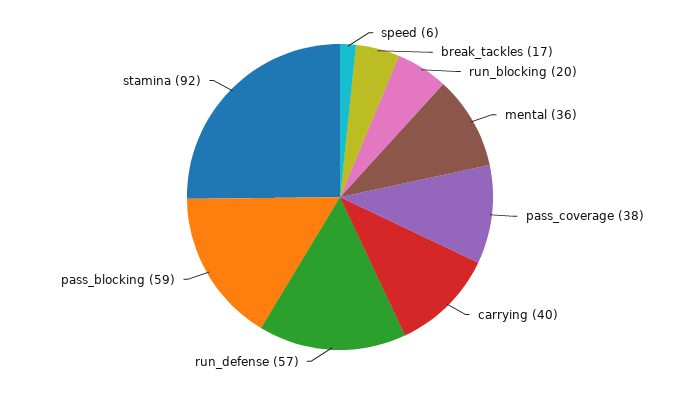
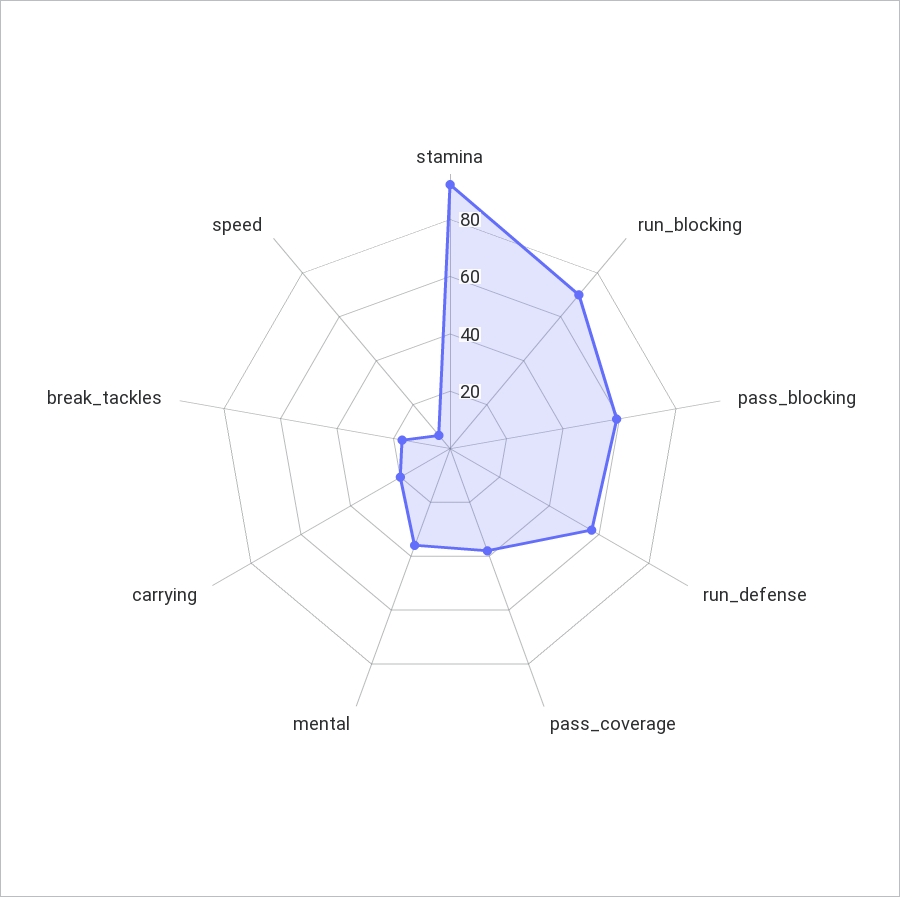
run_blocking: 20 -> 70
carrying: 40 -> 20

